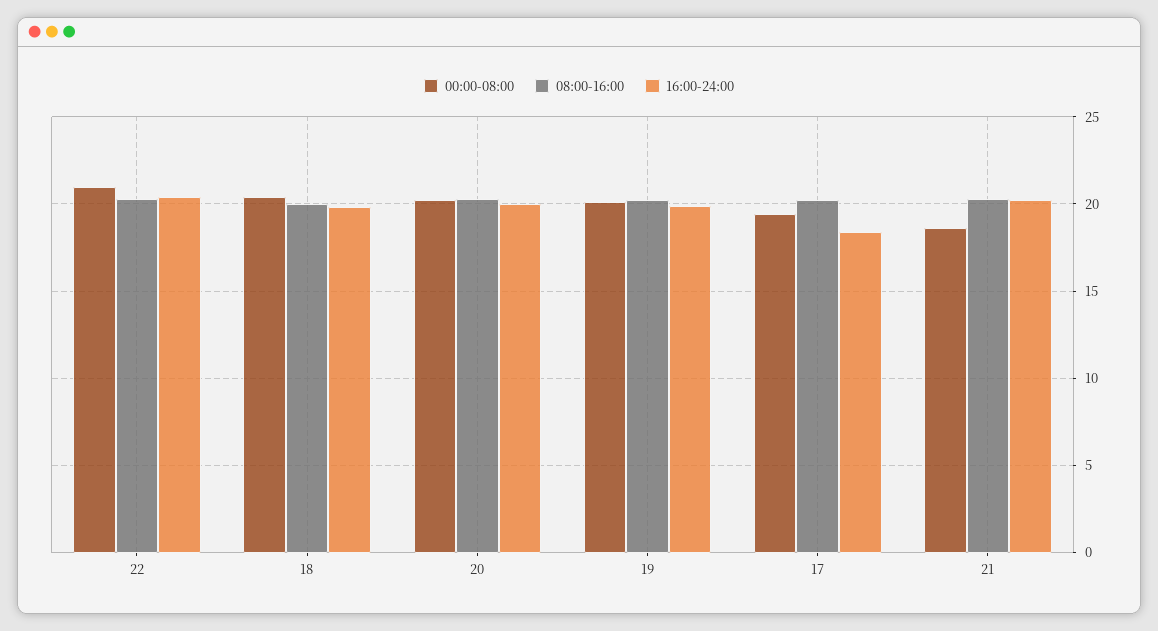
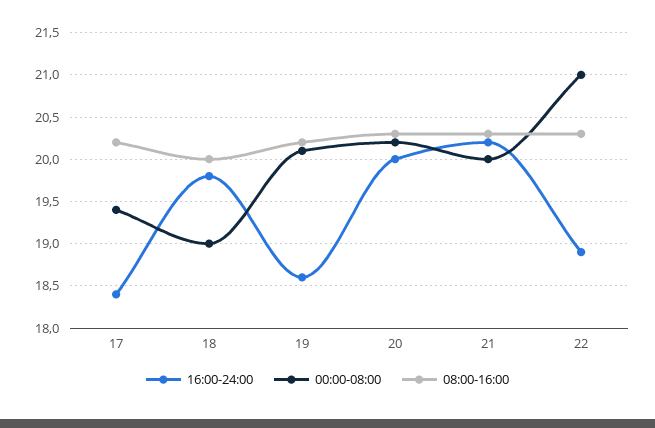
16:00-24:00, 22: 20.5 -> 18.9
00:00-08:00, 18: 20.5 -> 19
16:00-24:00, 19: 20 -> 18.6
00:00-08:00, 21: 18.5 -> 20

